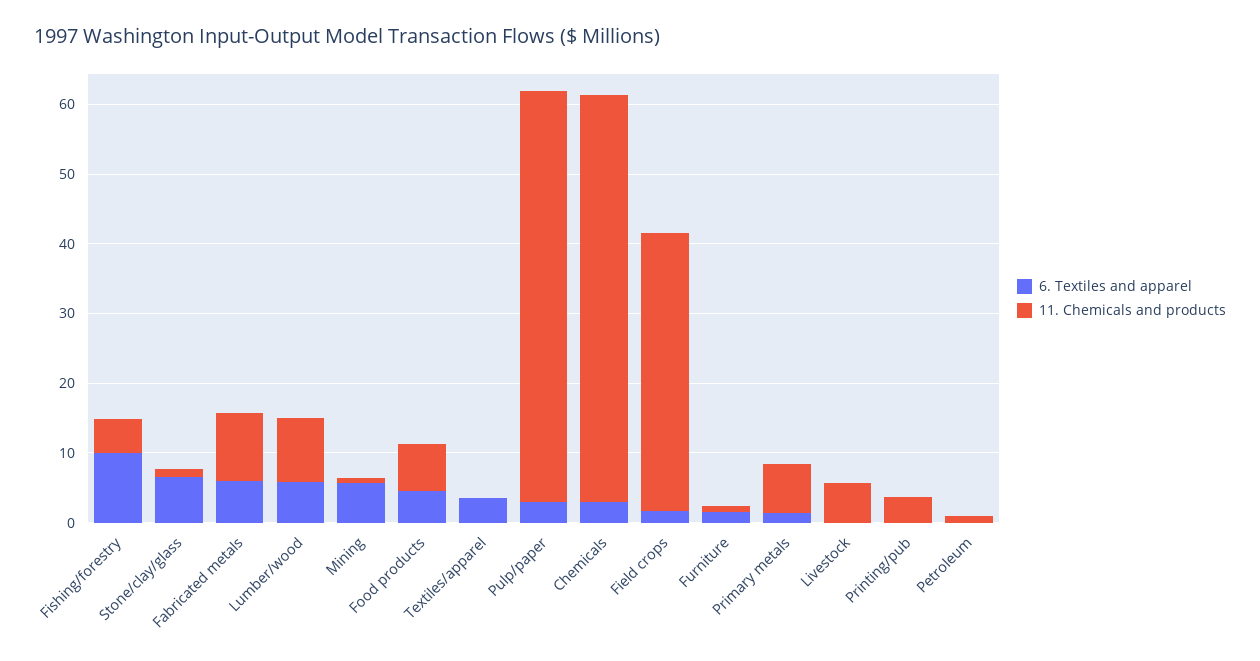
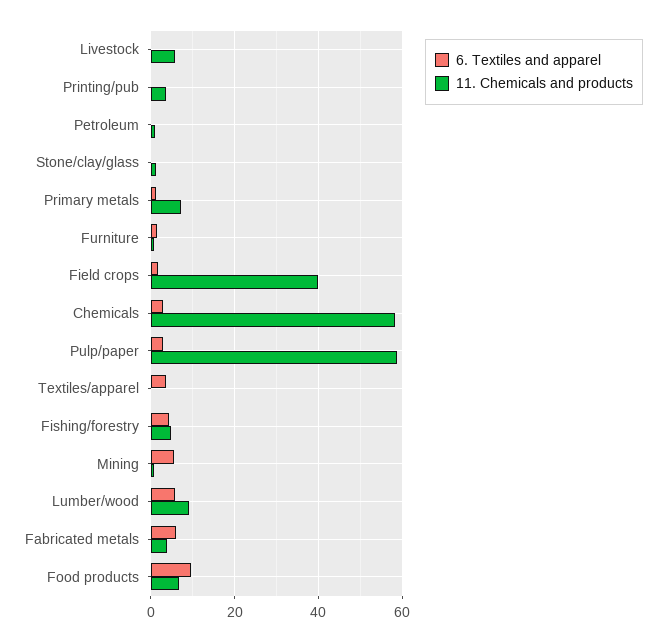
6. Textiles and apparel, Fishing/forestry: 10 -> 4
6. Textiles and apparel, Stone/clay/glass: 6 -> 0
11. Chemicals and products, Fabricated metals: 10 -> 4
6. Textiles and apparel, Food products: 4 -> 10

